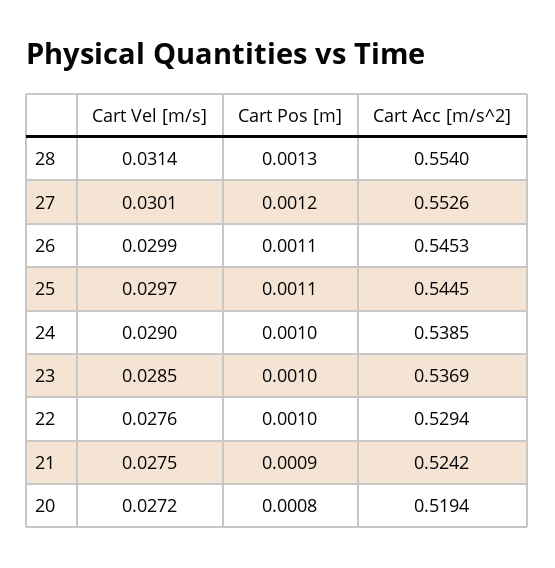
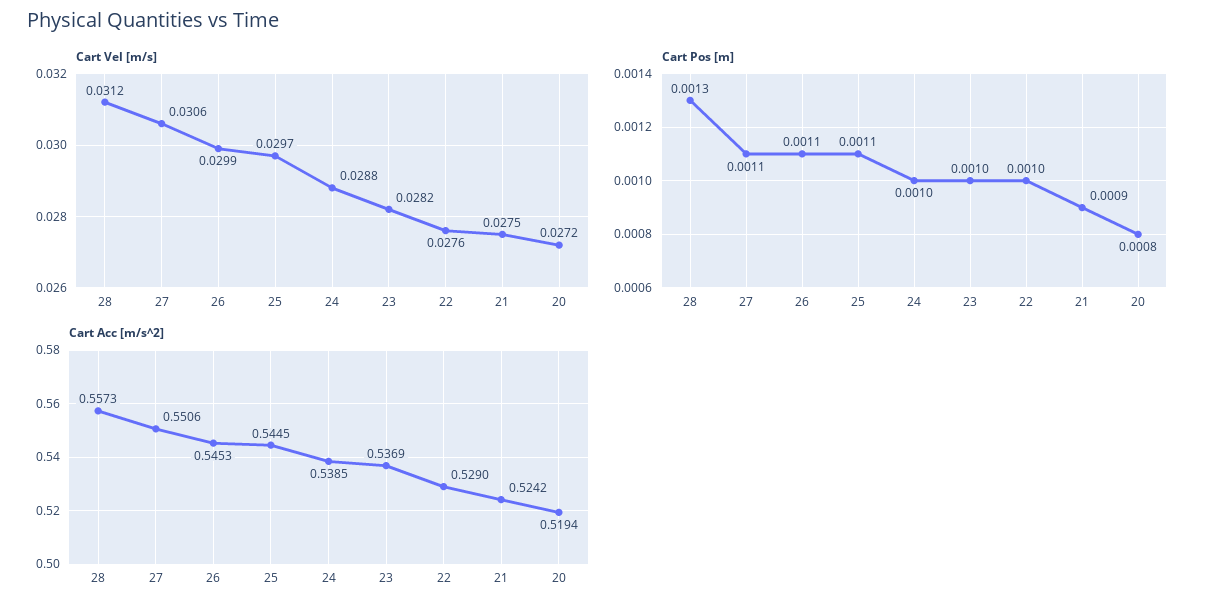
Cart Vel [m/s], 28: 0.0314 -> 0.0312
Cart Acc [m/s^2], 28: 0.554 -> 0.5573
Cart Vel [m/s], 27: 0.0301 -> 0.0306
Cart Pos [m], 27: 0.0012 -> 0.0011
Cart Acc [m/s^2], 27: 0.5526 -> 0.5506
Cart Vel [m/s], 24: 0.029 -> 0.0288
Cart Vel [m/s], 23: 0.0285 -> 0.0282
Cart Acc [m/s^2], 22: 0.5294 -> 0.529

